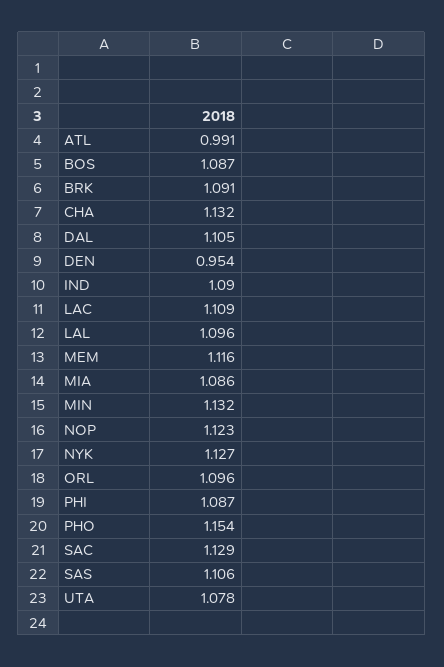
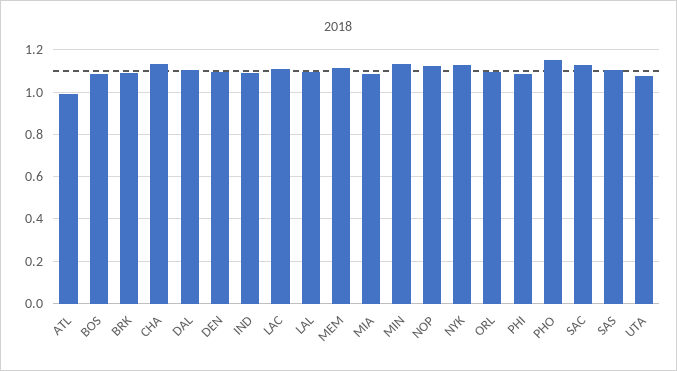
DEN: 0.954 -> 1.1

